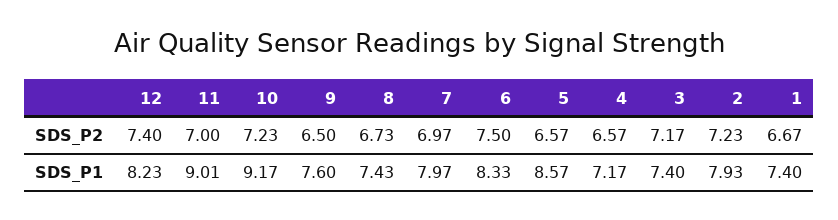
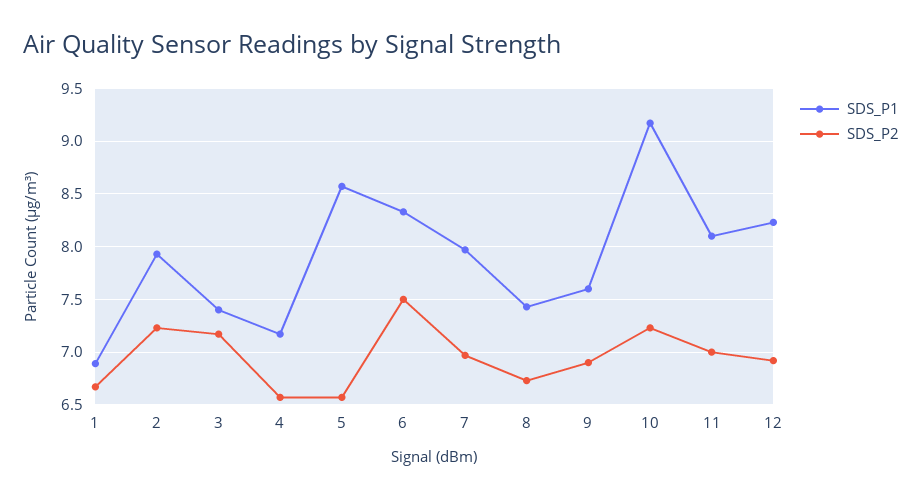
SDS_P2, 12: 7.4 -> 6.9
SDS_P2, 9: 6.5 -> 6.9
SDS_P1, 11: 9.01 -> 8.1
SDS_P1, 1: 7.4 -> 6.9

